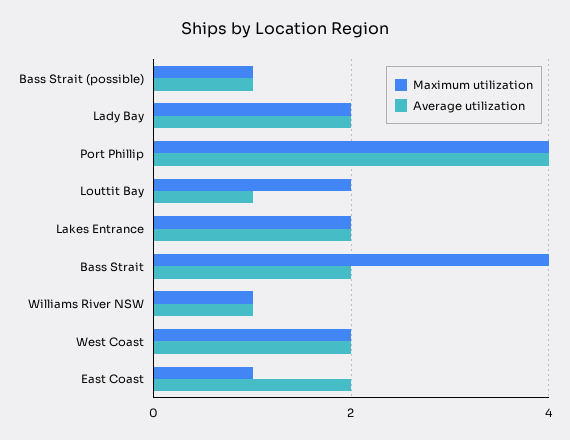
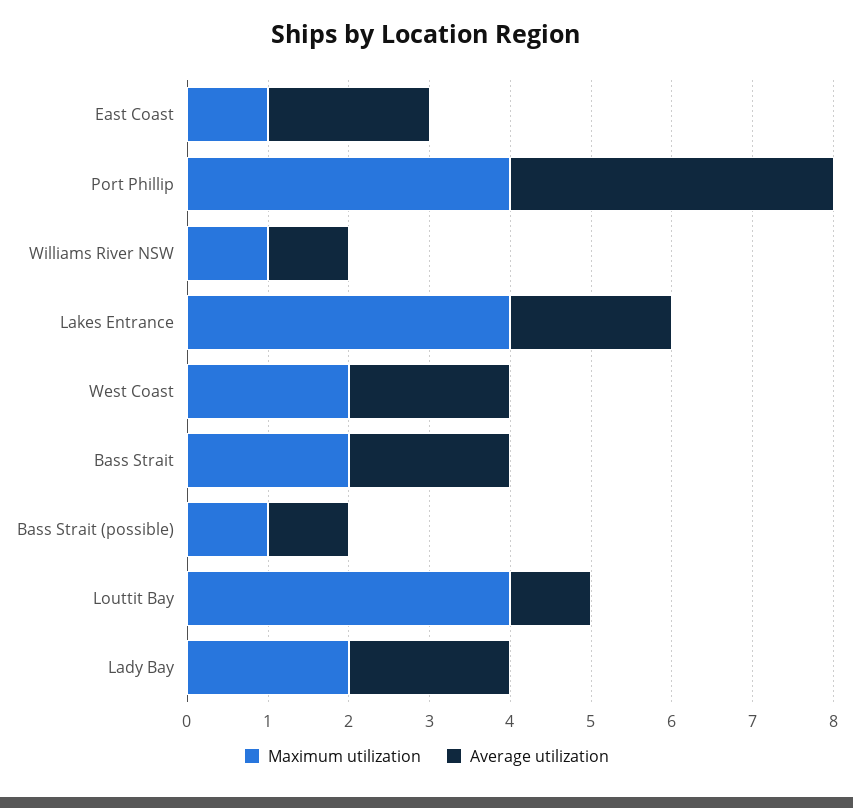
Maximum utilization, Louttit Bay: 2 -> 4
Maximum utilization, Lakes Entrance: 2 -> 4
Maximum utilization, Bass Strait: 4 -> 2

